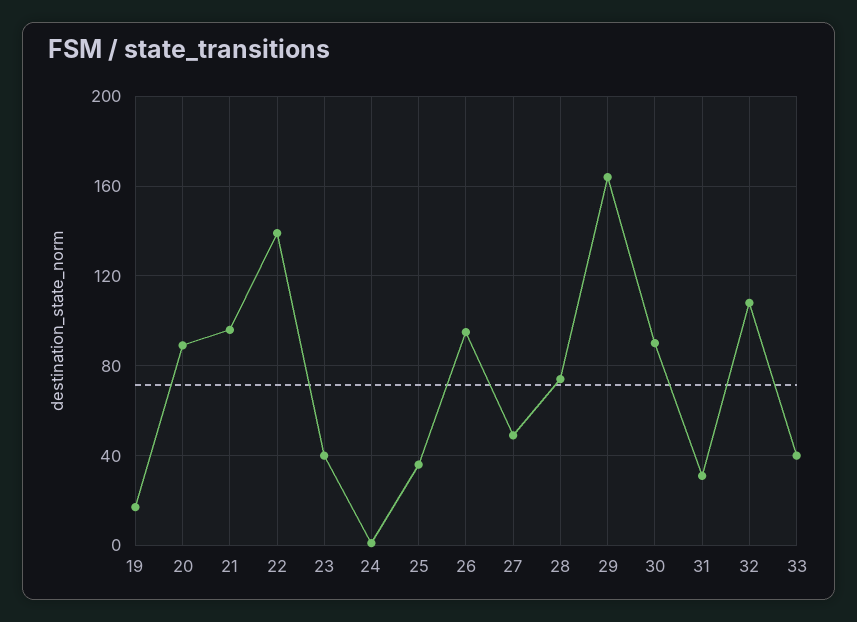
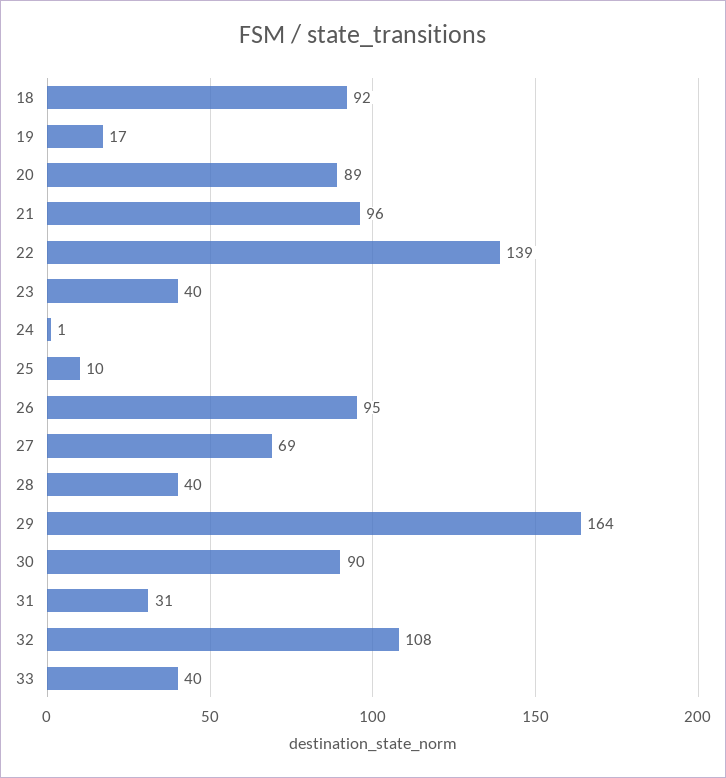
25: 35 -> 10
27: 50 -> 69
28: 75 -> 40
18: none -> 92

